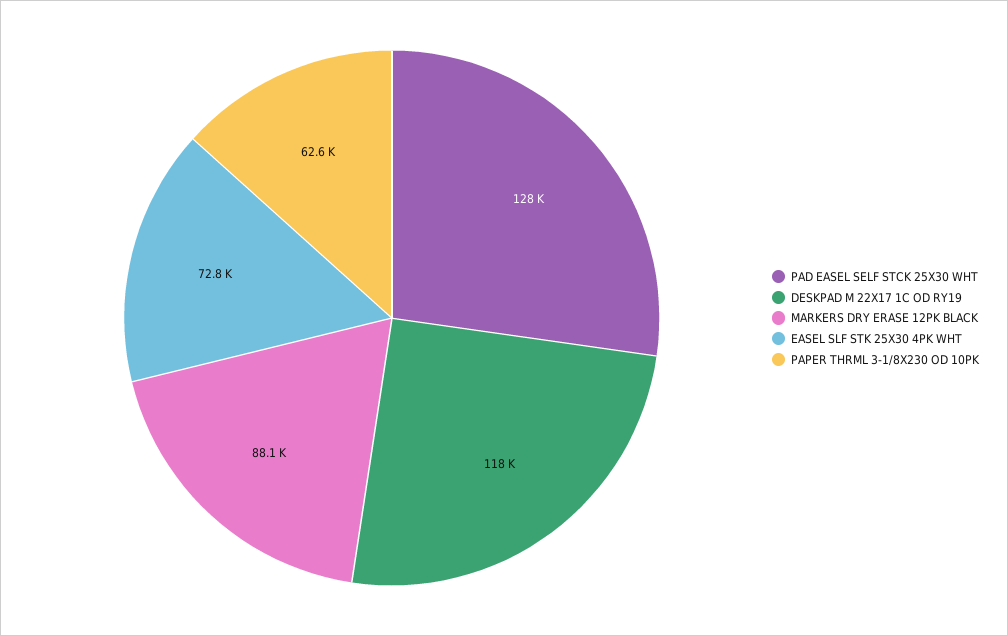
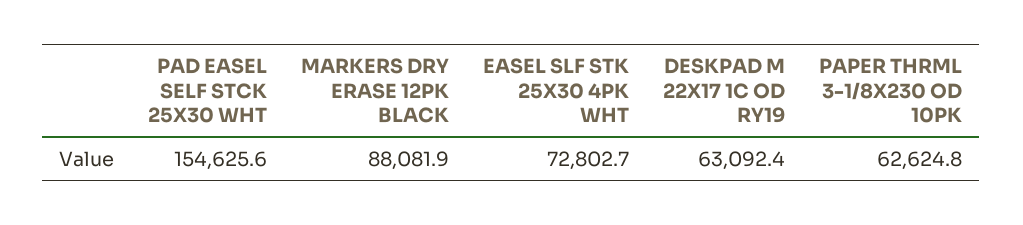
PAD EASEL SELF STCK 25X30 WHT: 128000 -> 154625.6
DESKPAD M 22X17 1C OD RY19: 118000 -> 63092.4

